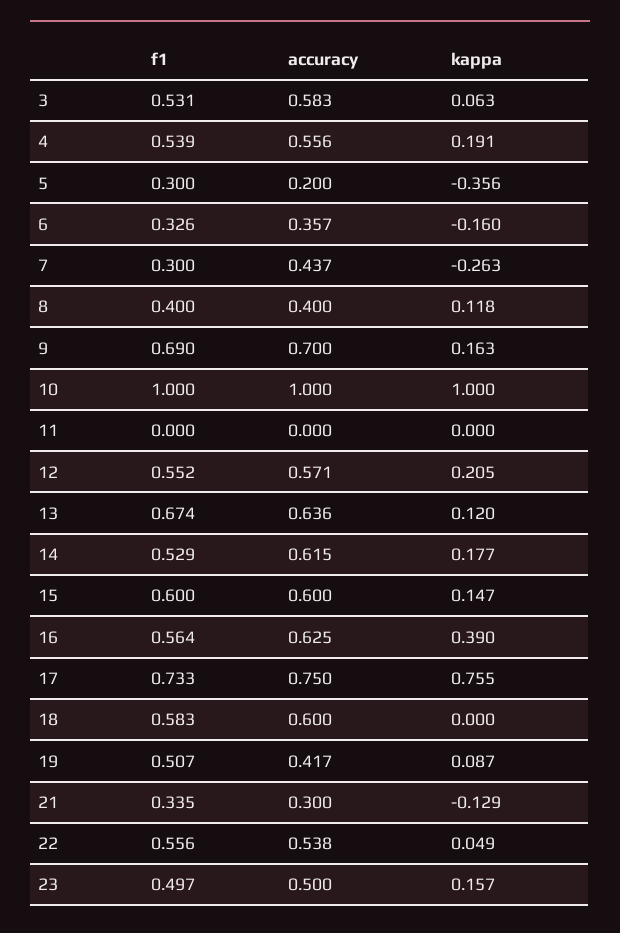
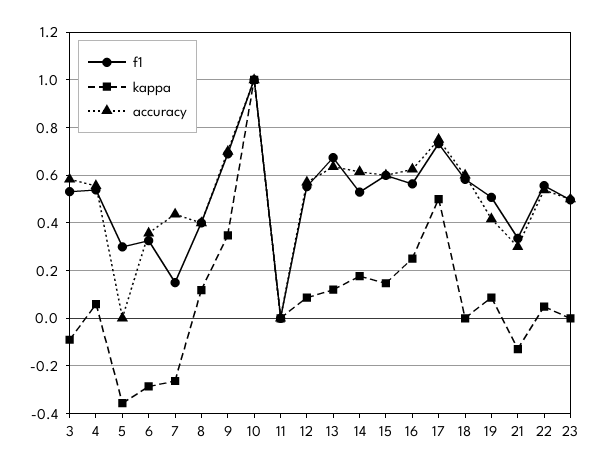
kappa, 3: 0.063 -> -0.1
kappa, 4: 0.191 -> 0.05
accuracy, 5: 0.2 -> 0
kappa, 6: -0.16 -> -0.3
f1, 7: 0.3 -> 0.15
kappa, 9: 0.163 -> 0.35
kappa, 12: 0.205 -> 0.1
kappa, 16: 0.39 -> 0.25
kappa, 17: 0.755 -> 0.5
kappa, 23: 0.157 -> 0

